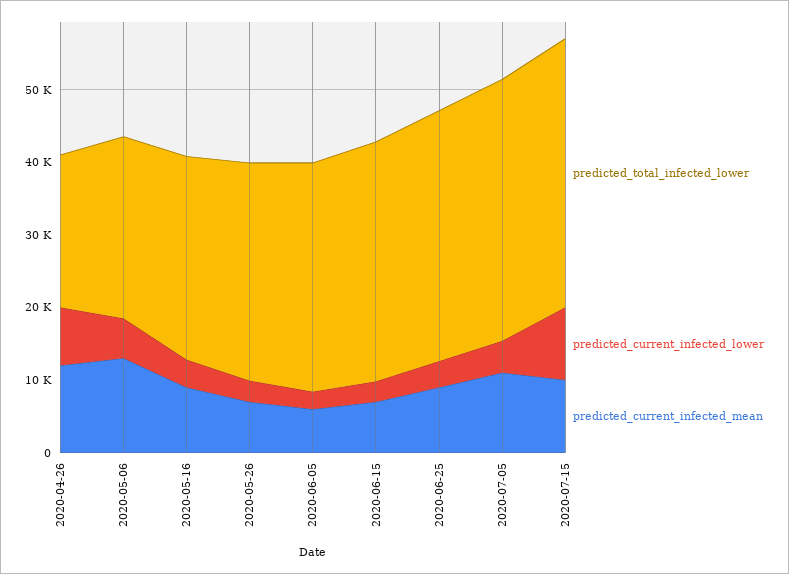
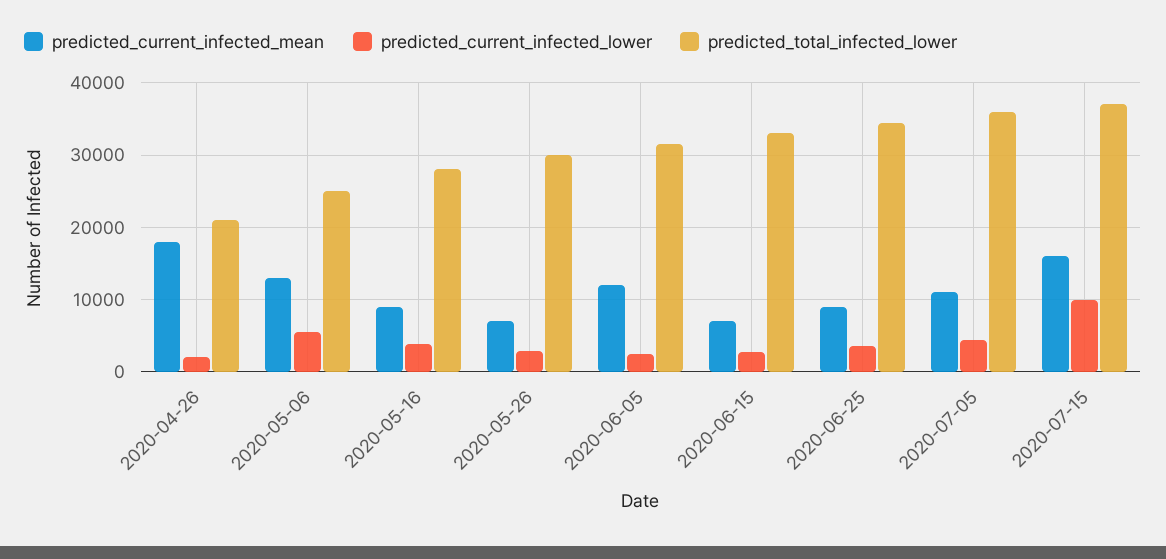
predicted_current_infected_lower, 2020-04-26: 8000 -> 2000
predicted_current_infected_mean, 2020-04-26: 12000 -> 18000
predicted_current_infected_mean, 2020-06-05: 6000 -> 12000
predicted_current_infected_mean, 2020-07-15: 10000 -> 16000

